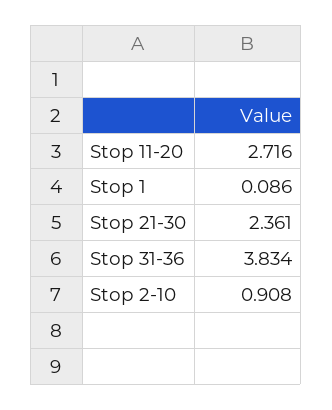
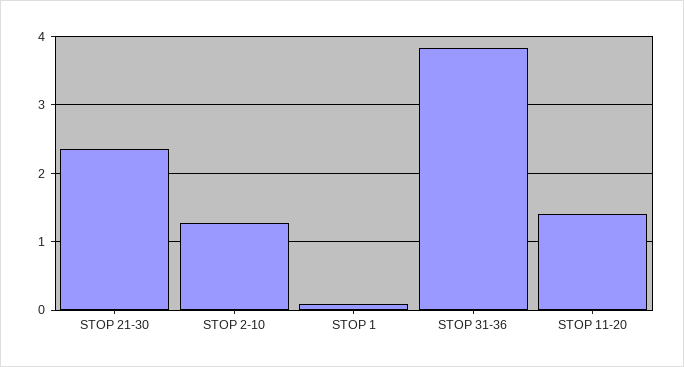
Stop 11-20: 2.716 -> 1.4
Stop 2-10: 0.908 -> 1.3

